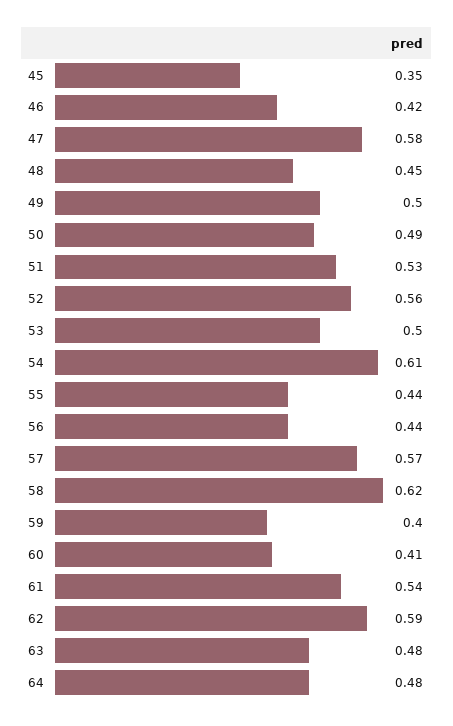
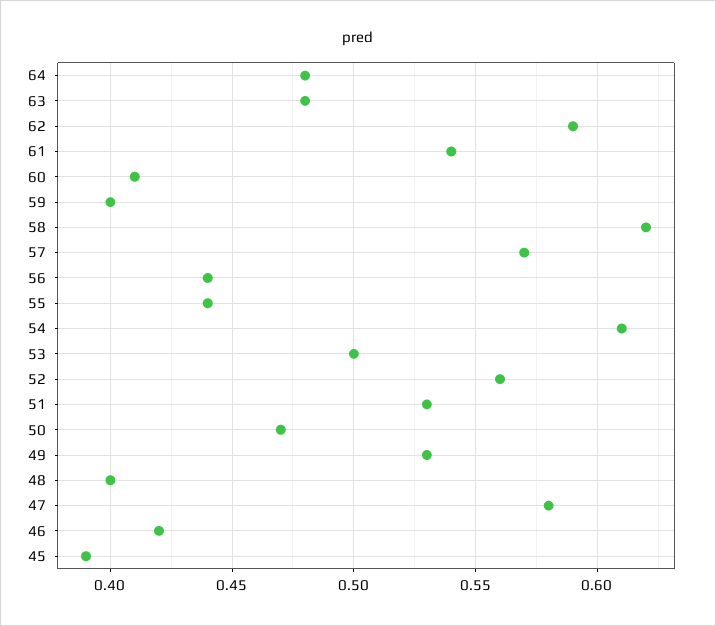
45: 0.35 -> 0.39
48: 0.45 -> 0.4
49: 0.5 -> 0.53
50: 0.49 -> 0.47

